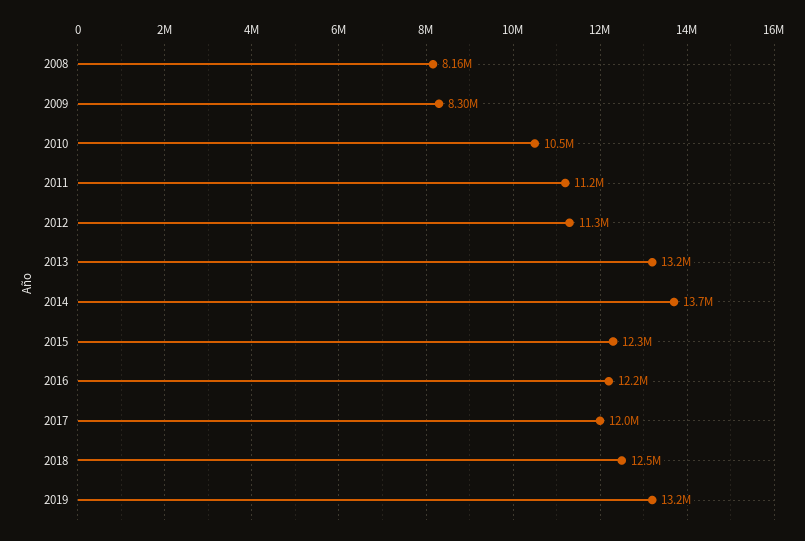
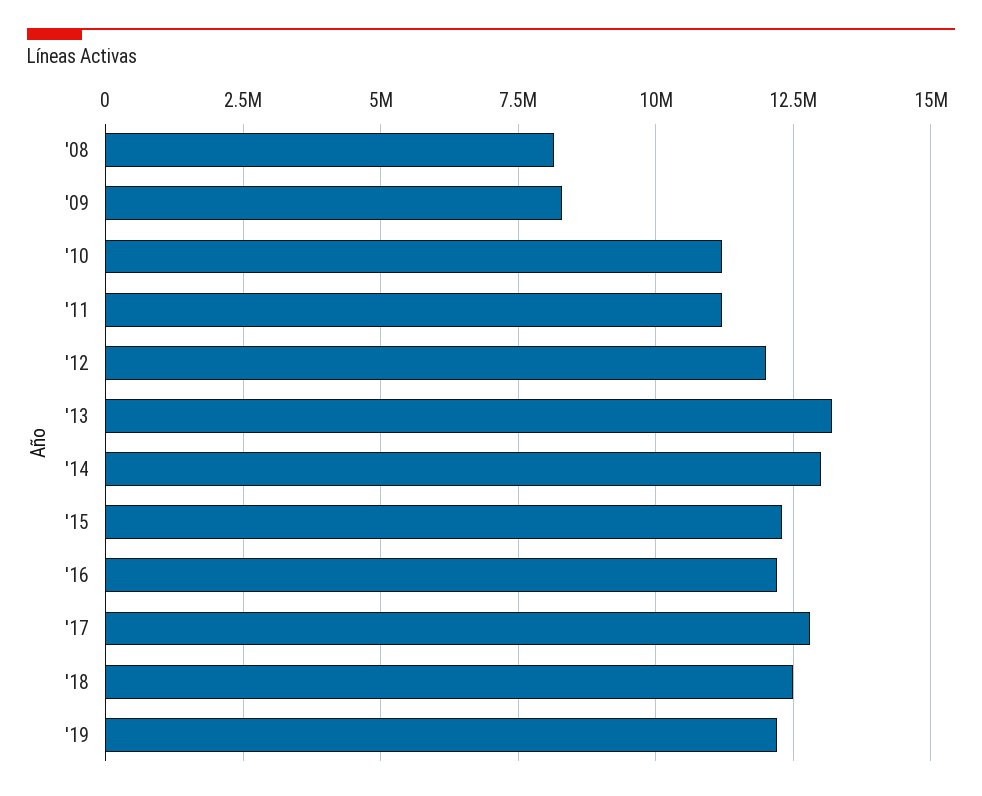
2010: 10500000 -> 11250000
2012: 11300000 -> 12000000
2014: 13700000 -> 13000000
2017: 12000000 -> 12750000
2019: 13200000 -> 12250000

